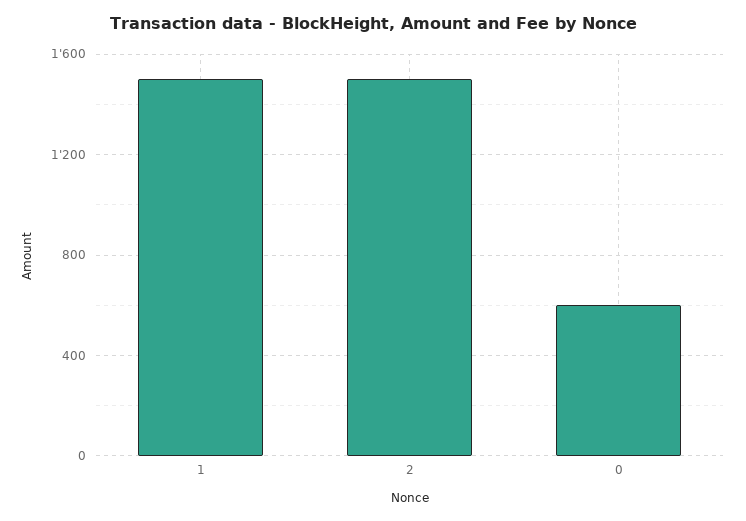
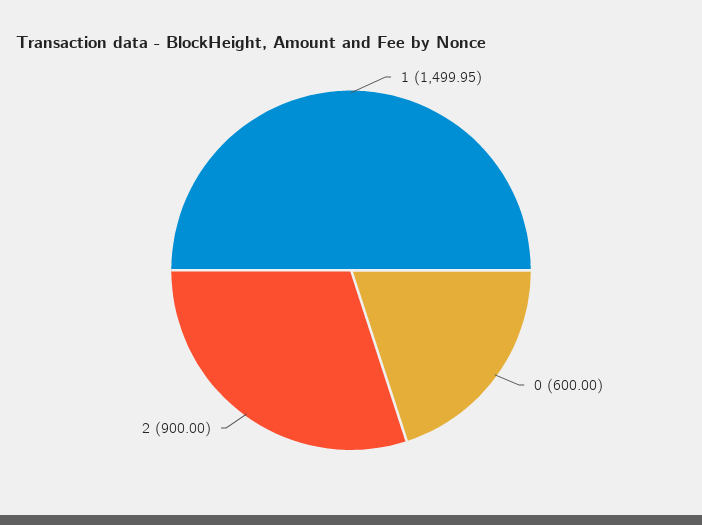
2: 1500 -> 900

